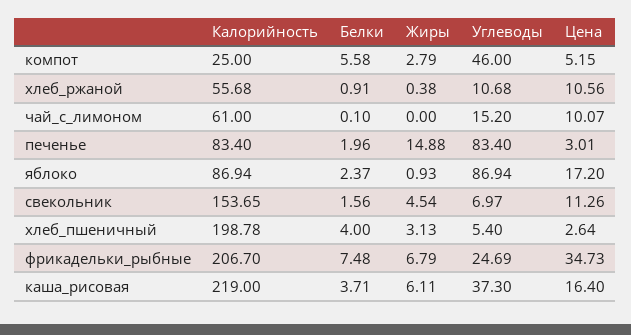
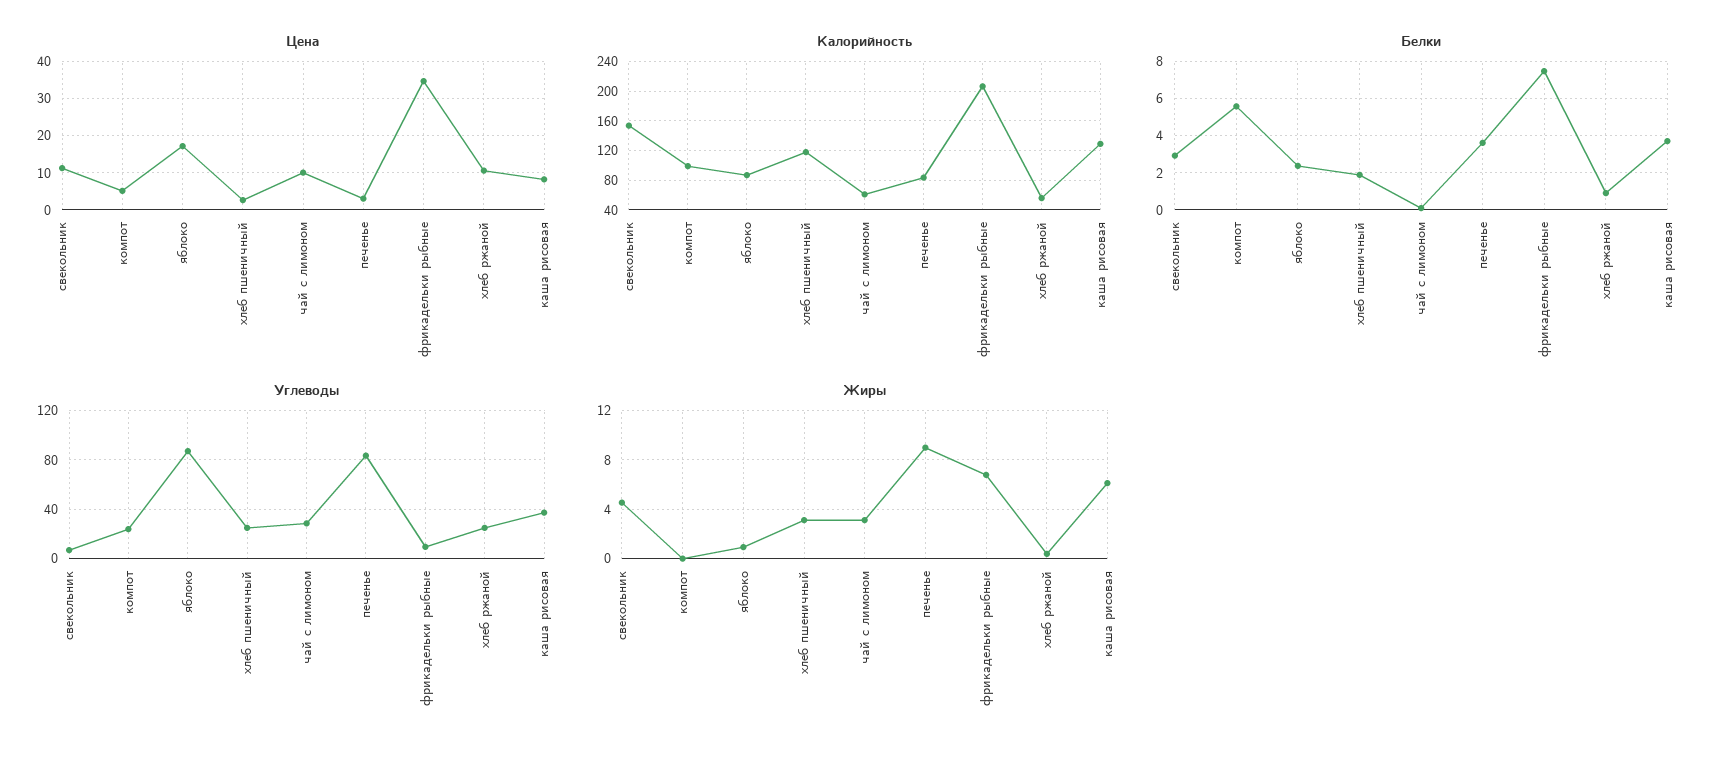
Калорийность, компот: 25 -> 100
Жиры, компот: 2.79 -> 0
Углеводы, компот: 46 -> 25
Углеводы, хлеб_ржаной: 10.68 -> 25
Жиры, чай_с_лимоном: 0 -> 3
Углеводы, чай_с_лимоном: 15.2 -> 30
Белки, печенье: 1.96 -> 3.5
Жиры, печенье: 14.88 -> 9
Белки, свекольник: 1.56 -> 3
Калорийность, хлеб_пшеничный: 198.78 -> 120
Белки, хлеб_пшеничный: 4 -> 2
Углеводы, хлеб_пшеничный: 5.4 -> 25
Углеводы, фрикадельки_рыбные: 24.69 -> 10
Калорийность, каша_рисовая: 219 -> 130
Цена, каша_рисовая: 16.4 -> 8

